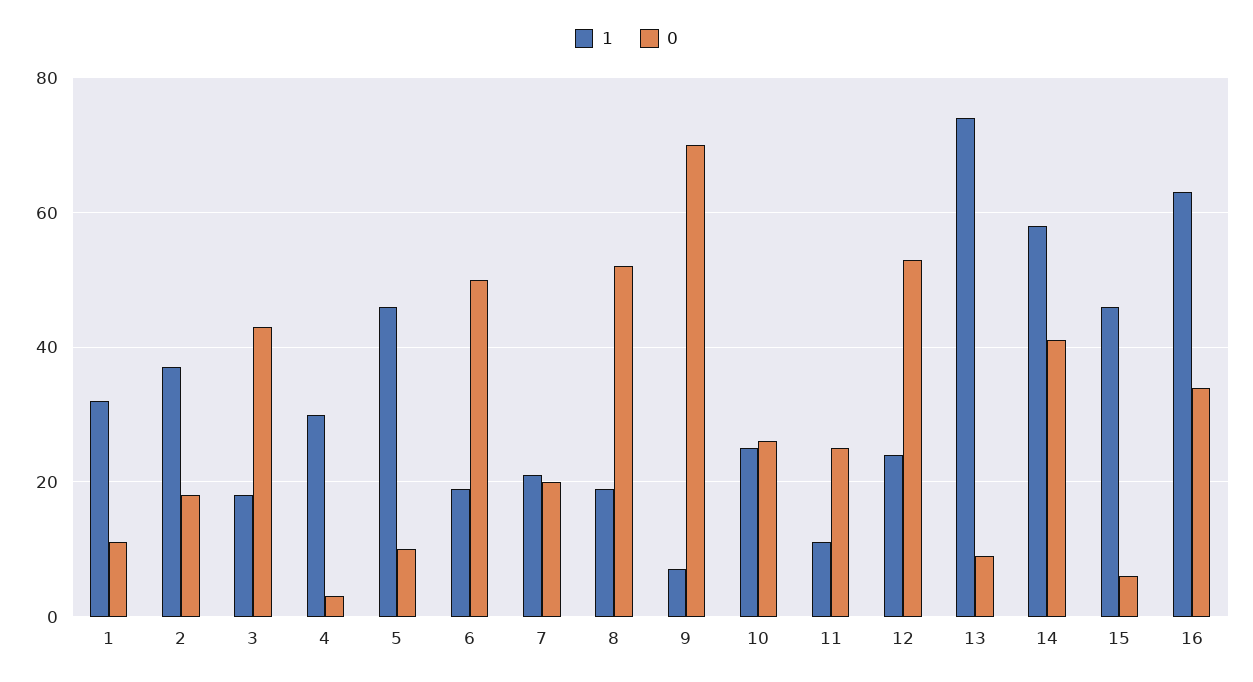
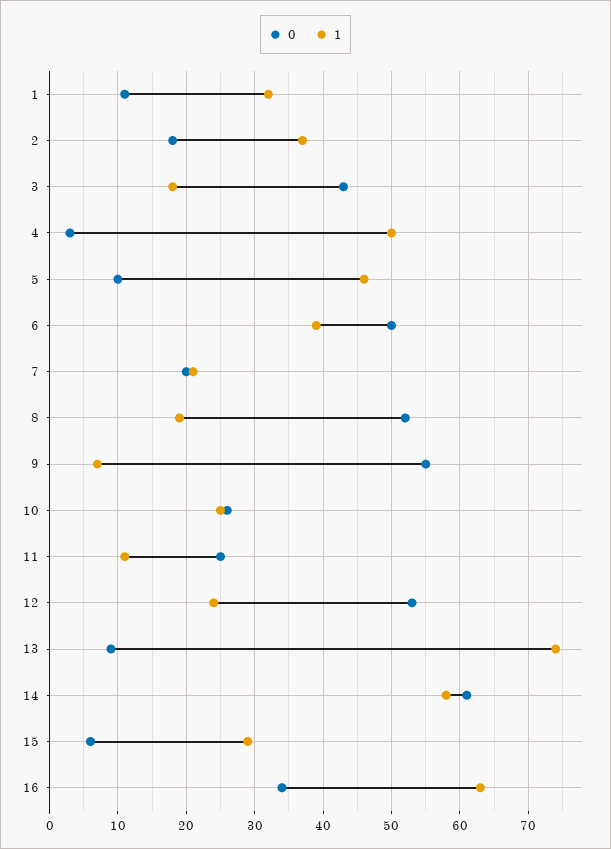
1, 4: 30 -> 50
1, 6: 20 -> 39
0, 9: 70 -> 55
0, 14: 40 -> 61
1, 15: 45 -> 29

